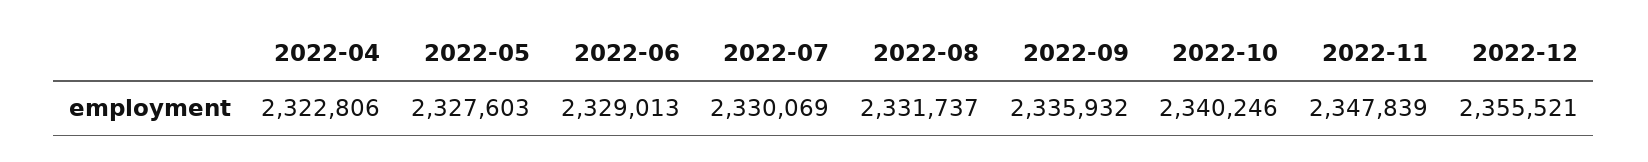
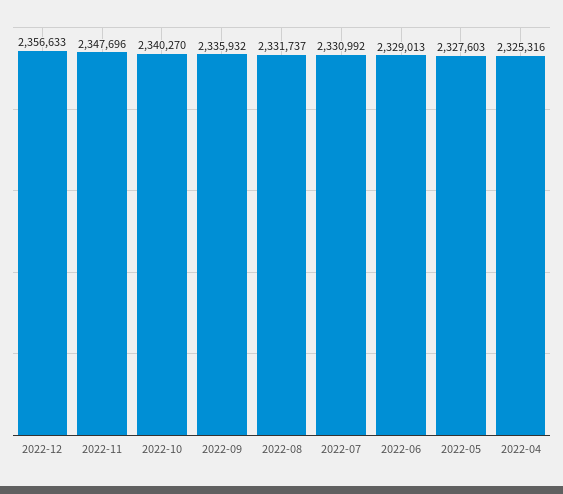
2022-04: 2322806 -> 2325316
2022-07: 2330069 -> 2330992
2022-10: 2340246 -> 2340270
2022-11: 2347839 -> 2347696
2022-12: 2355521 -> 2356633

